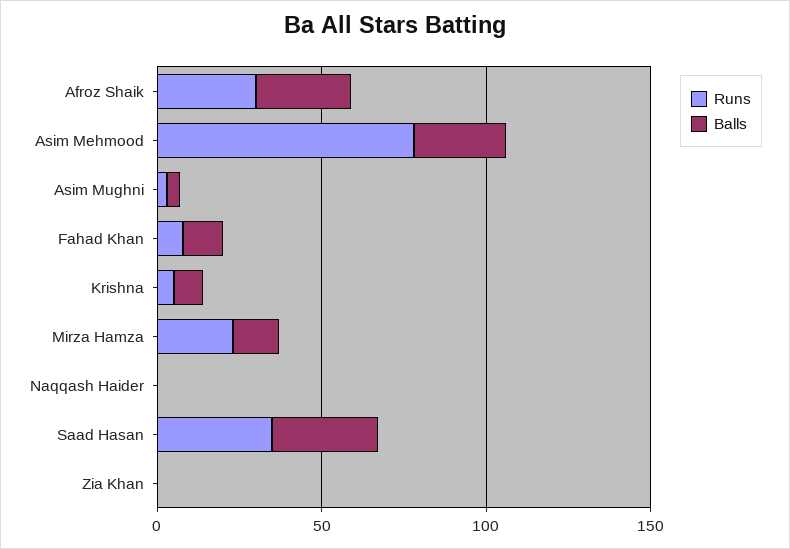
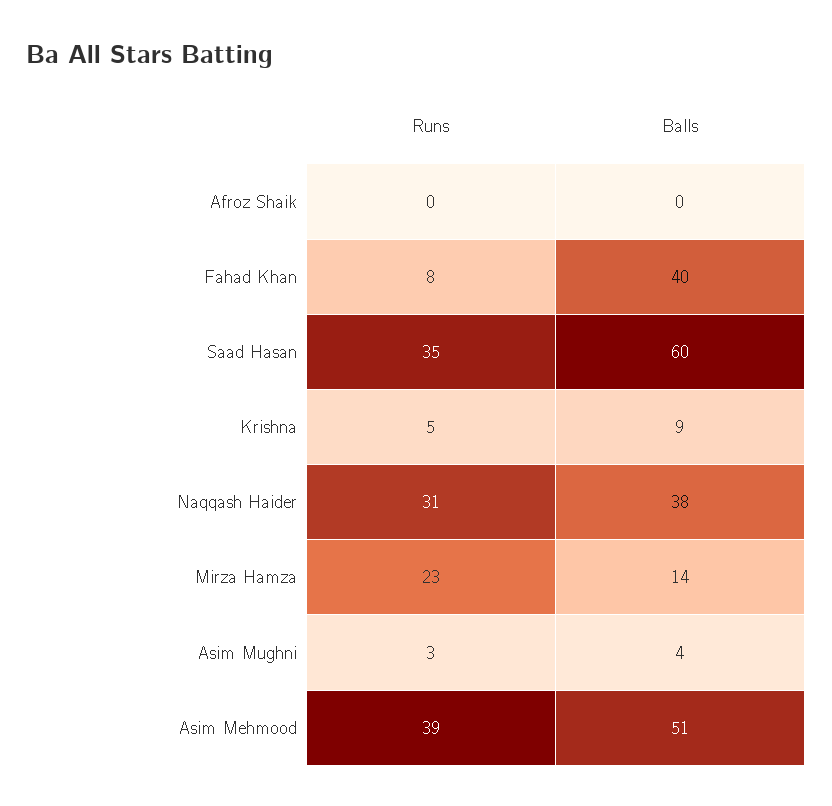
Runs, Afroz Shaik: 30 -> 0
Balls, Afroz Shaik: 30 -> 0
Runs, Asim Mehmood: 80 -> 39
Balls, Asim Mehmood: 30 -> 51
Balls, Fahad Khan: 10 -> 40
Runs, Naqqash Haider: 0 -> 31
Balls, Naqqash Haider: 0 -> 38
Balls, Saad Hasan: 30 -> 60
Runs, Zia Khan: 0 -> none
Balls, Zia Khan: 0 -> none

